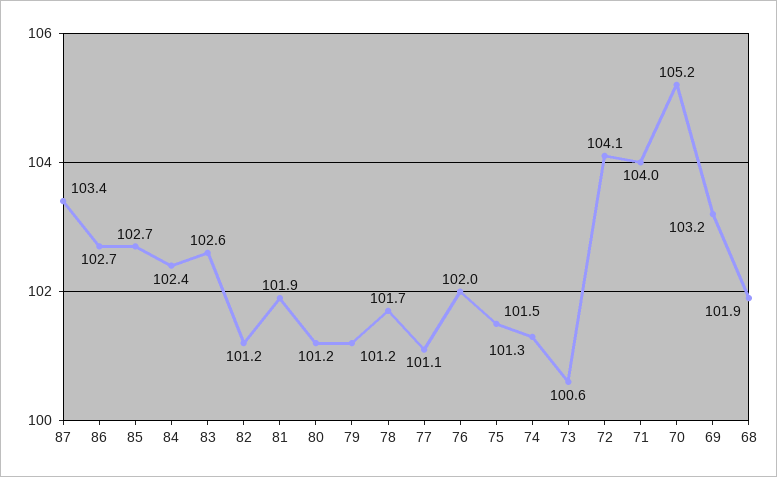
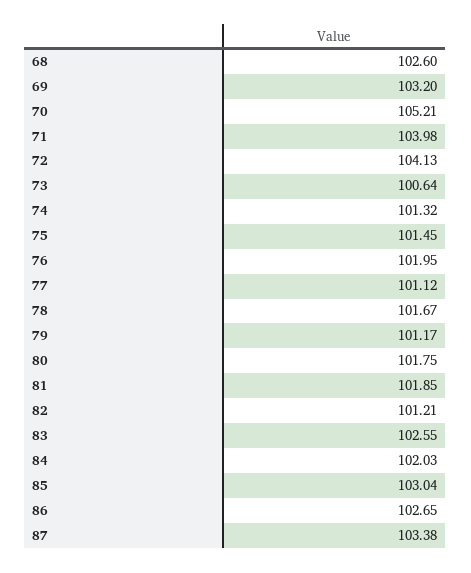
85: 102.7 -> 103.04
84: 102.4 -> 102.03
80: 101.2 -> 101.75
68: 101.9 -> 102.6

